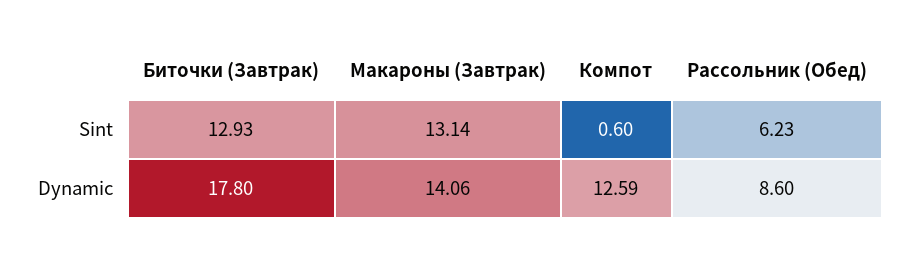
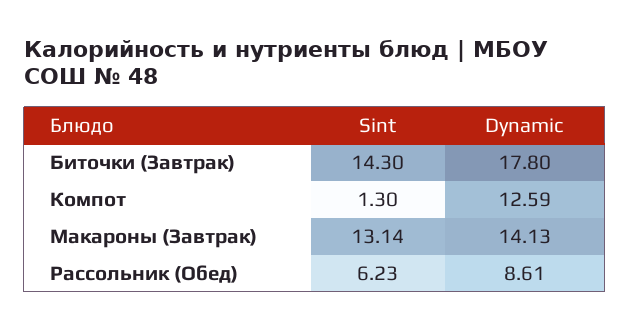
Биточки (Завтрак), Sint: 12.93 -> 14.3
Компот, Sint: 0.6 -> 1.3
Макароны (Завтрак), Dynamic: 14.06 -> 14.13
Рассольник (Обед), Dynamic: 8.6 -> 8.61

